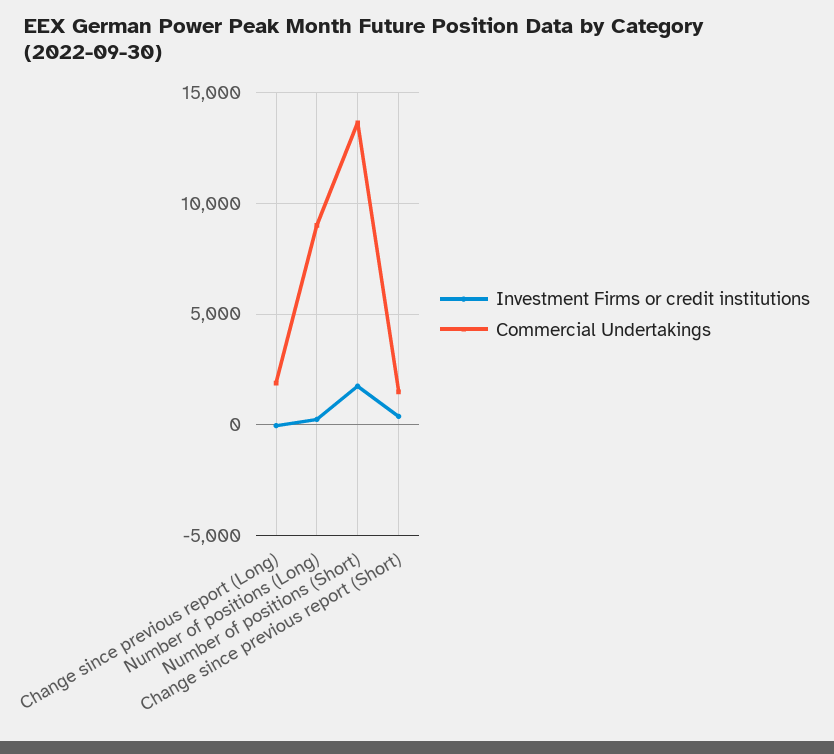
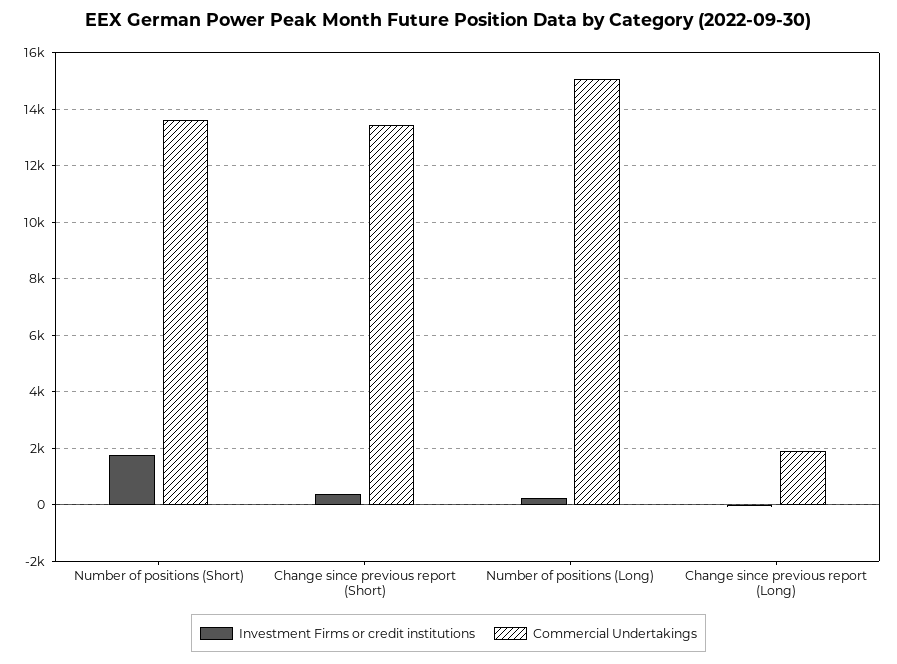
Commercial Undertakings, Number of positions (Long): 9000 -> 15000
Commercial Undertakings, Change since previous report (Short): 1500 -> 13500

